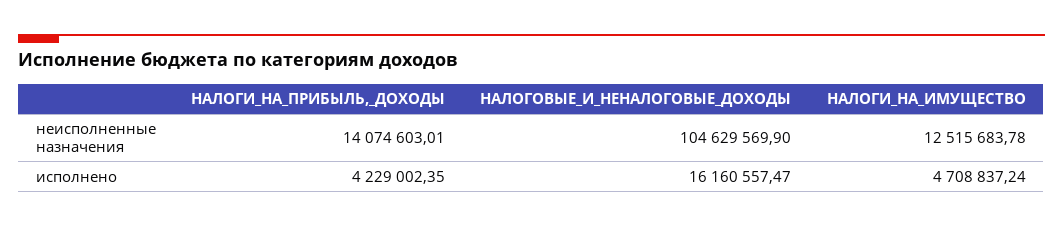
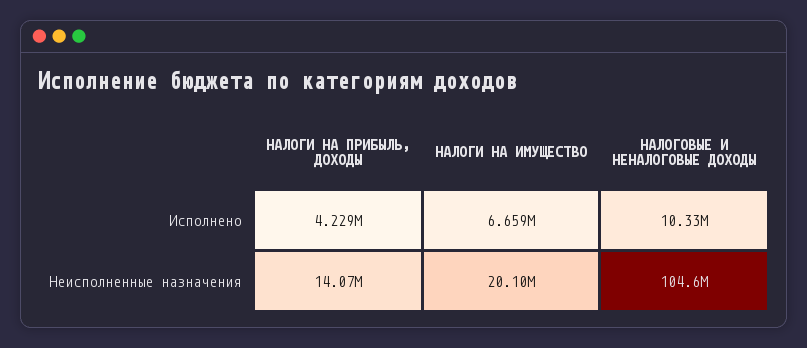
НАЛОГИ_НА_ИМУЩЕСТВО, неисполненные назначения: 12515683.78 -> 20100000
НАЛОГОВЫЕ_И_НЕНАЛОГОВЫЕ_ДОХОДЫ, исполнено: 16160557.47 -> 10330000
НАЛОГИ_НА_ИМУЩЕСТВО, исполнено: 4708837.24 -> 6659000

